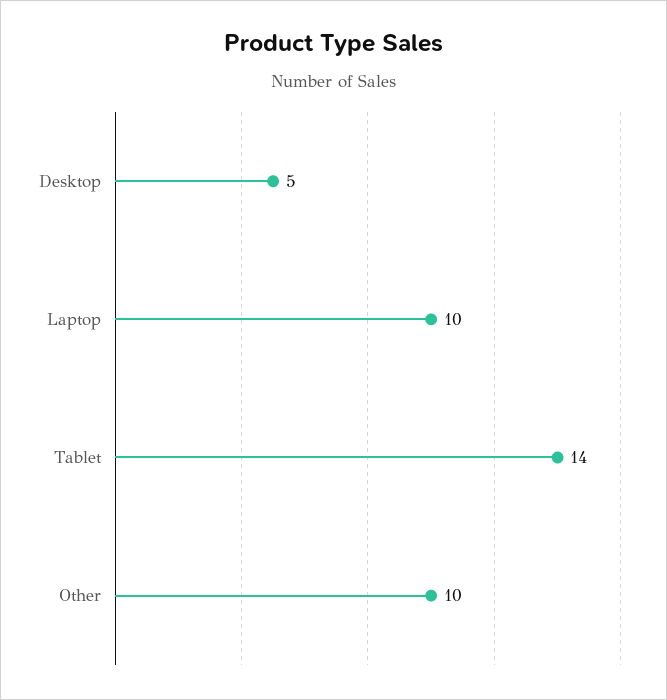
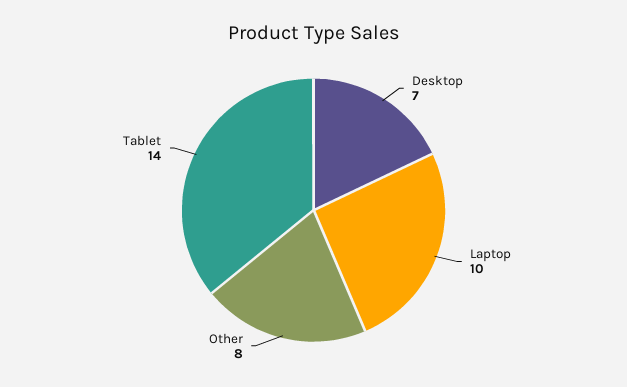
Desktop: 5 -> 7
Other: 10 -> 8

